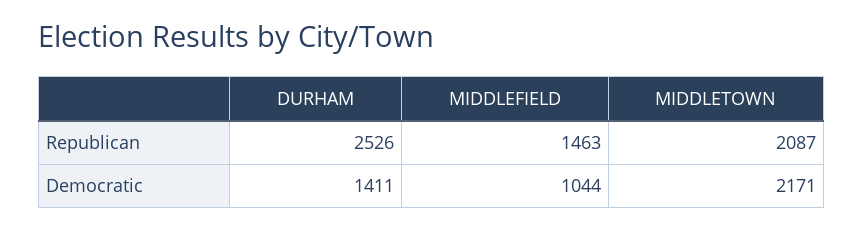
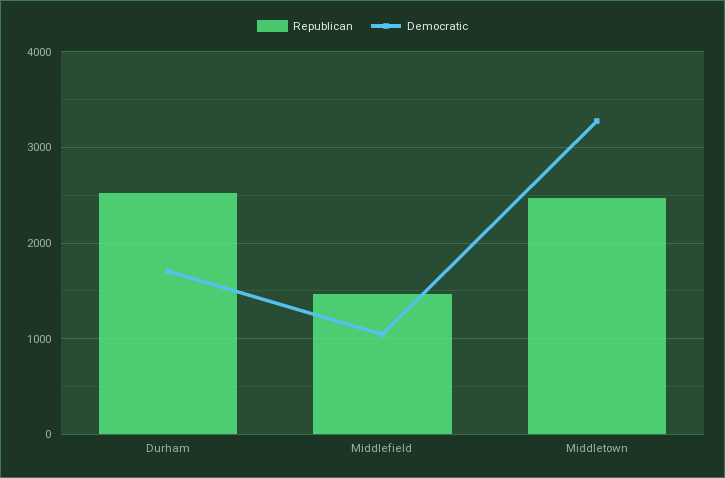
Republican, MIDDLETOWN: 2087 -> 2500
Democratic, DURHAM: 1411 -> 1700
Democratic, MIDDLETOWN: 2171 -> 3300

